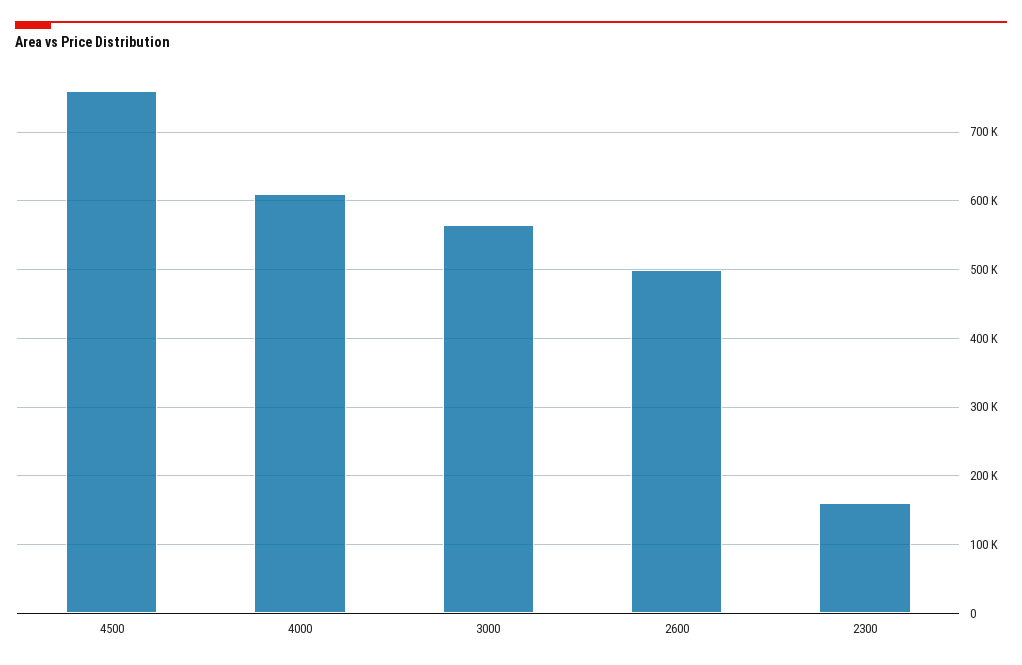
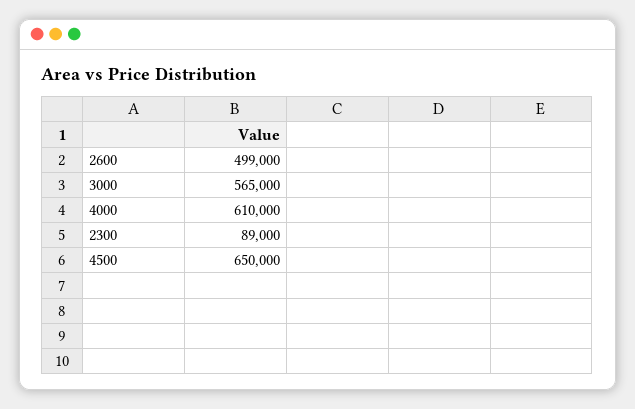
4500: 760000 -> 650000
2300: 160000 -> 89000

